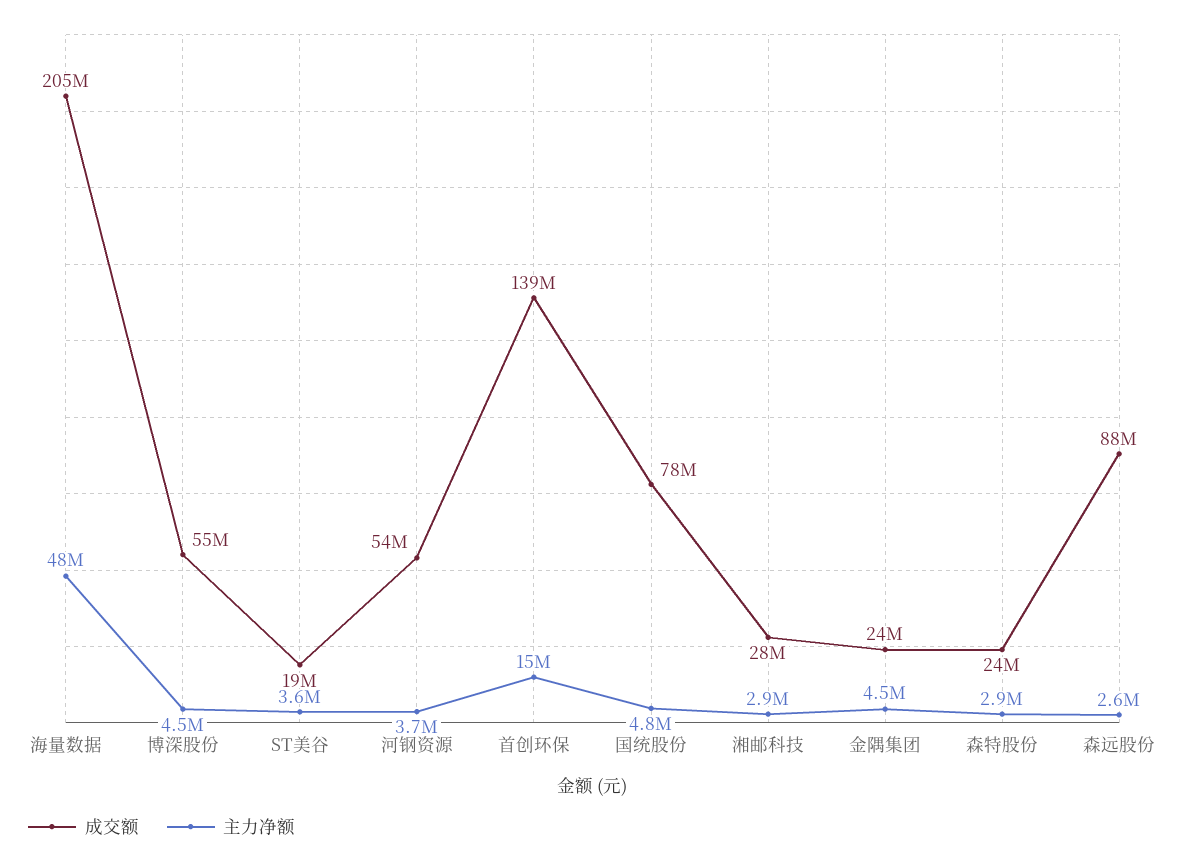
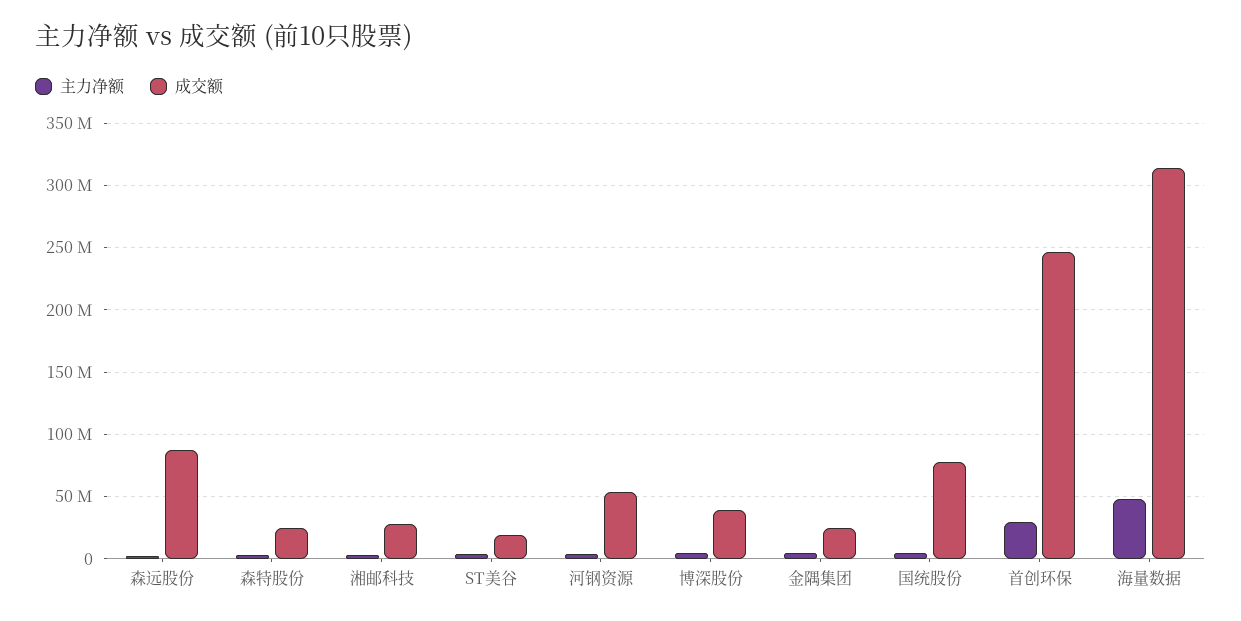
成交额, 海量数据: 205000000 -> 315000000
成交额, 博深股份: 55000000 -> 40000000
成交额, 首创环保: 139000000 -> 245000000
主力净额, 首创环保: 15000000 -> 30000000

